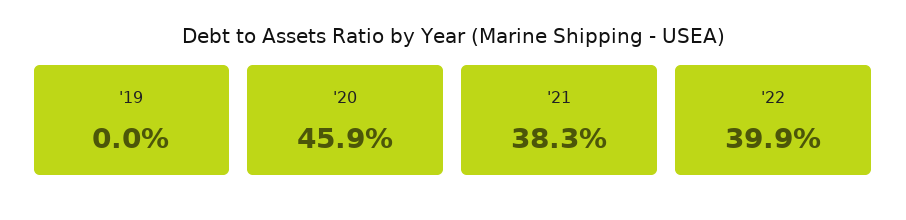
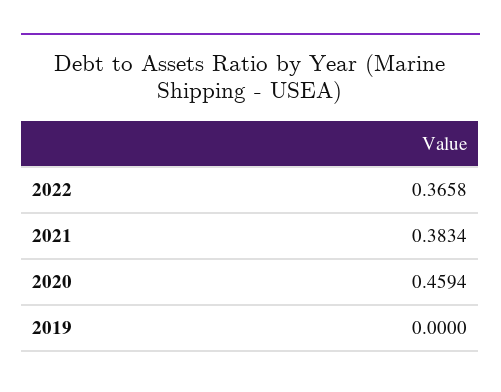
'22: 0.399 -> 0.3658

